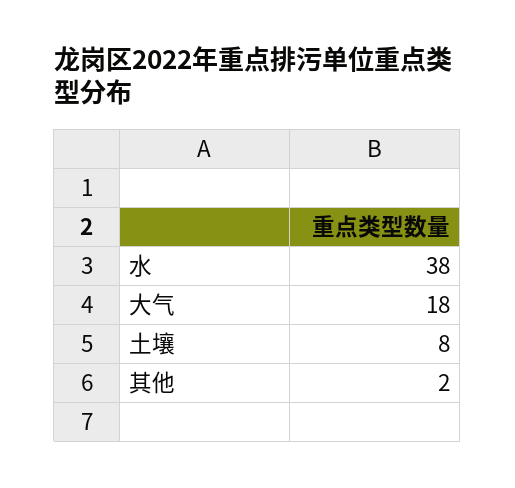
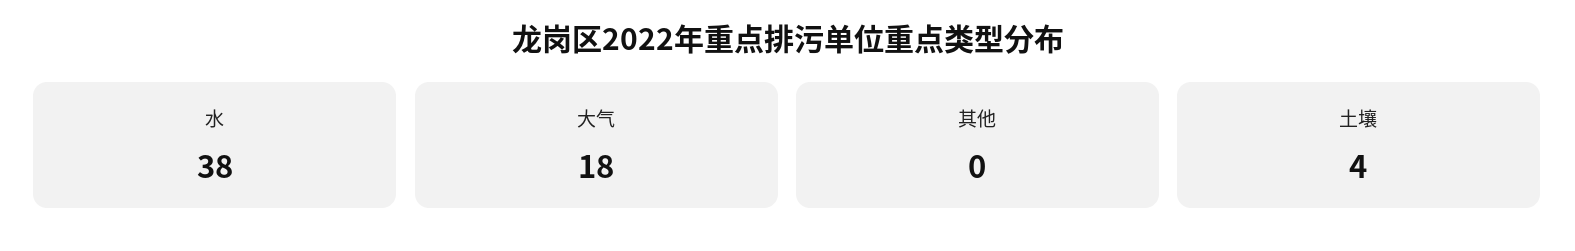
土壤: 8 -> 4
其他: 2 -> 0

